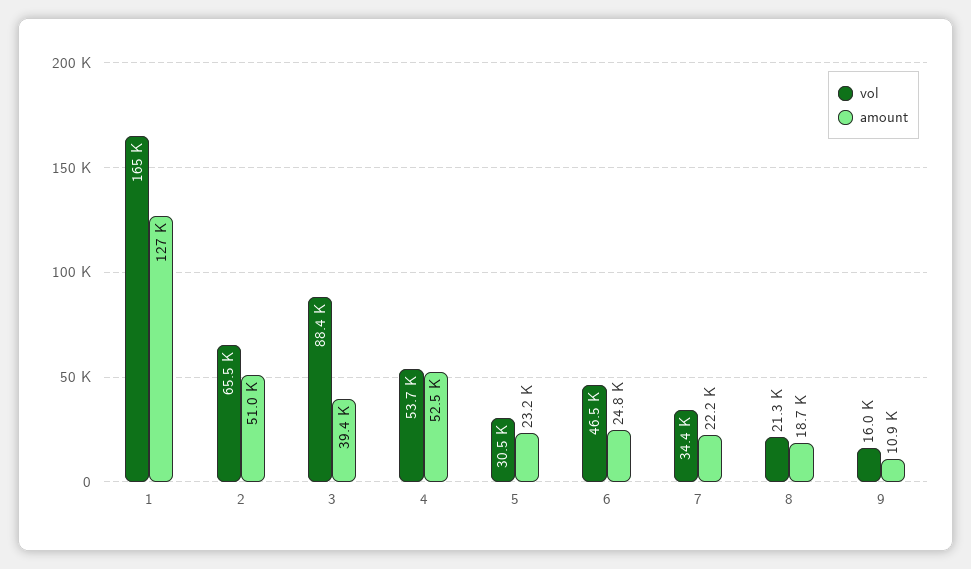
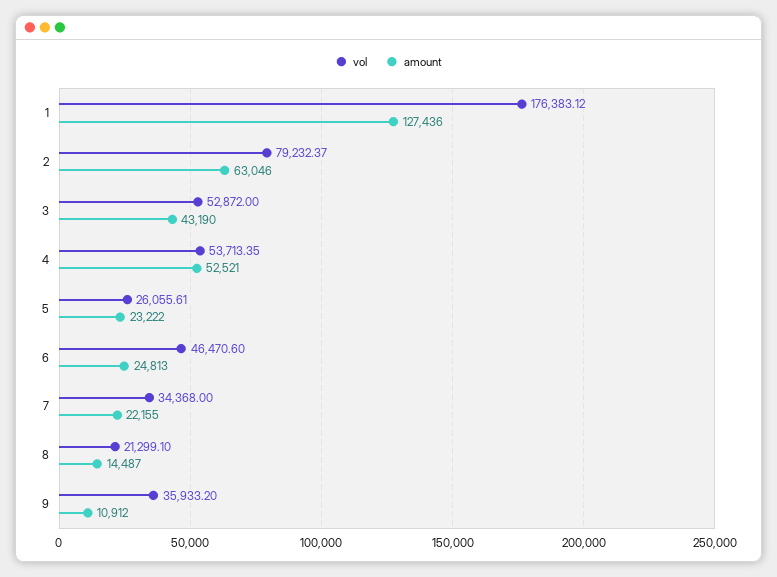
vol, 1: 165000 -> 176383.12
vol, 2: 65500 -> 79232.37
amount, 2: 51000 -> 63046
vol, 3: 88400 -> 52872
amount, 3: 39400 -> 43190
vol, 5: 30500 -> 26055.61
amount, 8: 18700 -> 14487
vol, 9: 16000 -> 35933.2

